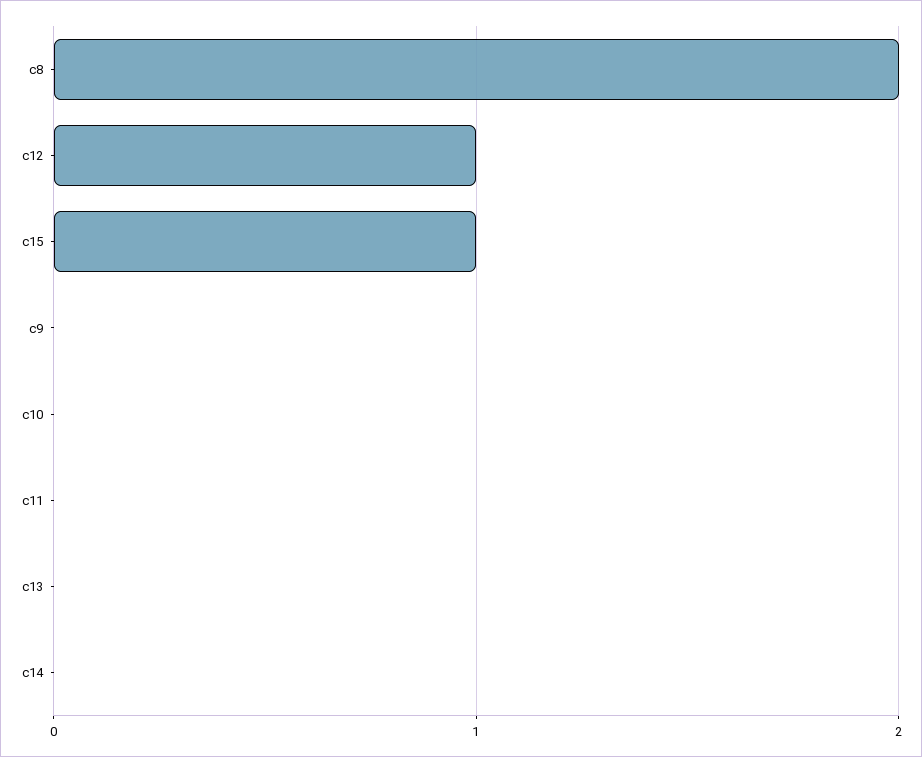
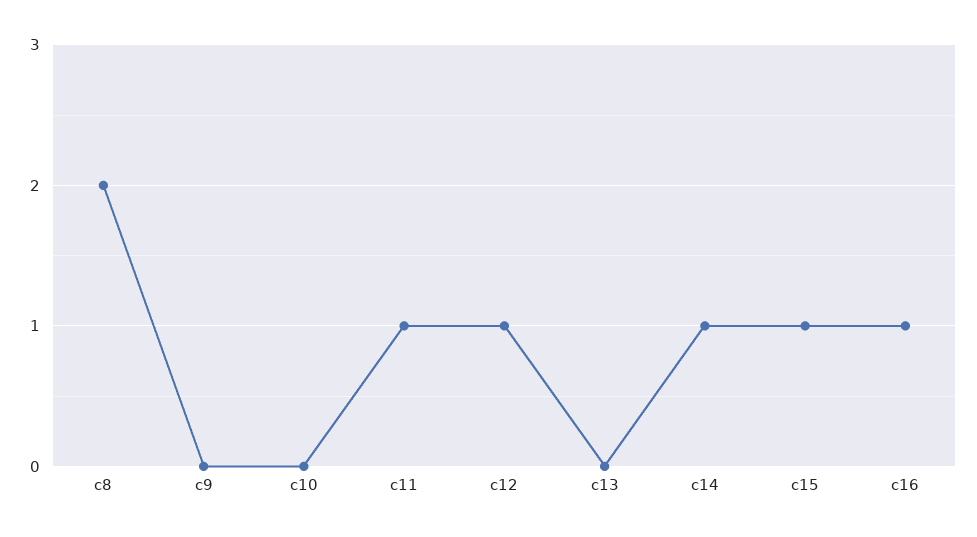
c11: 0 -> 1
c14: 0 -> 1
c16: none -> 1

